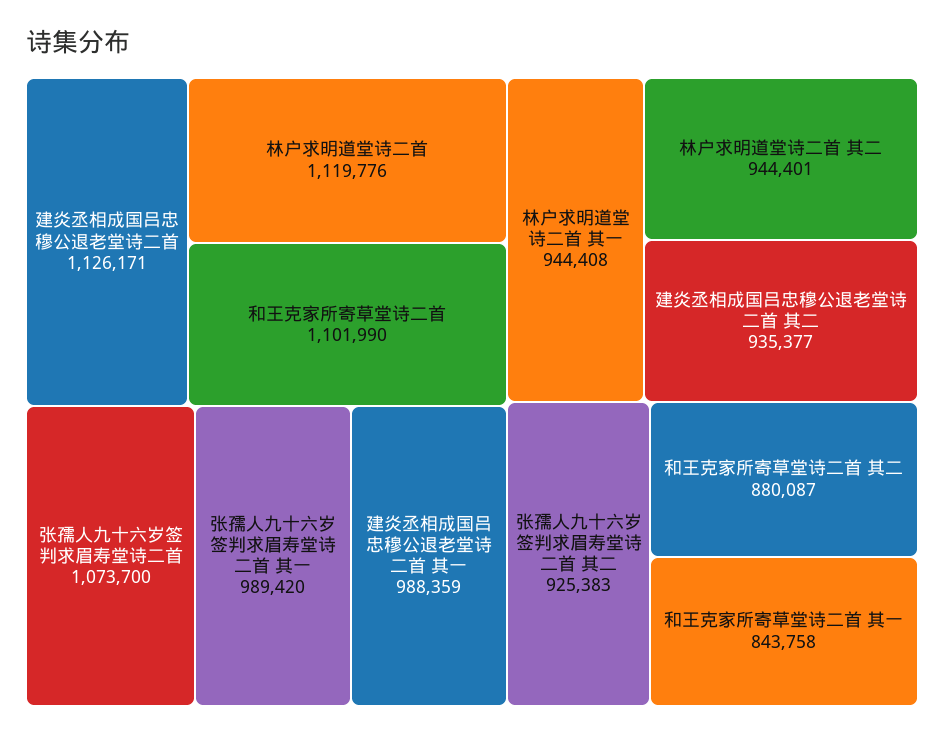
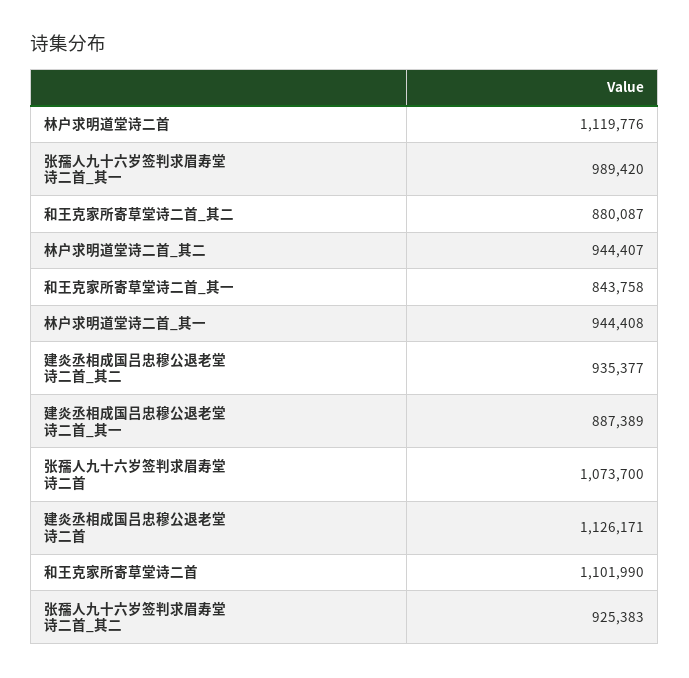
建炎丞相成国吕忠穆公退老堂诗二首 其一: 988359 -> 887389
林户求明道堂诗二首 其二: 944401 -> 944407

